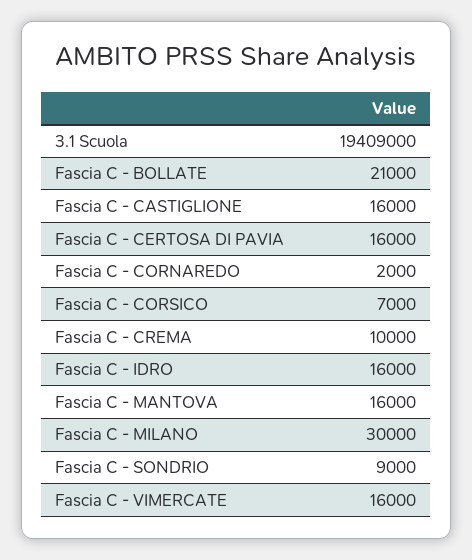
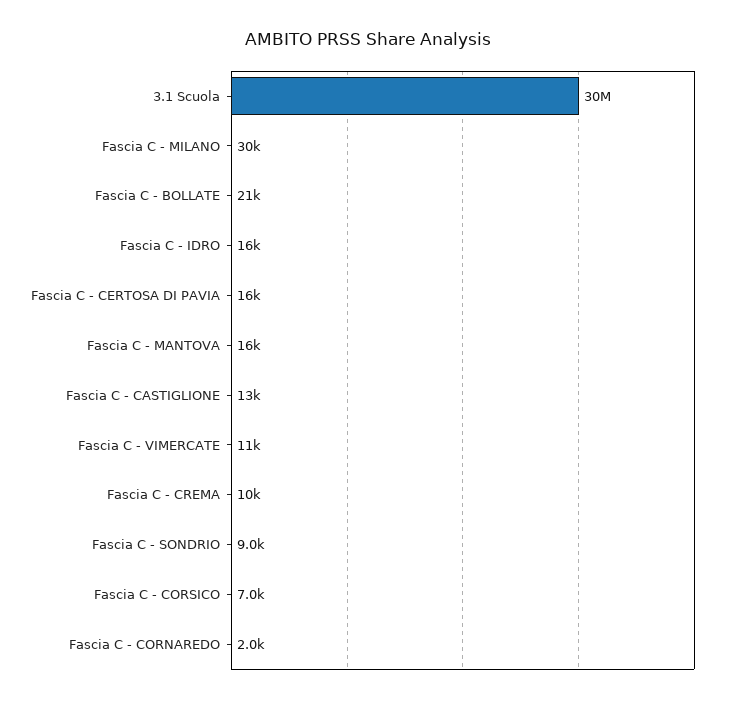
3.1 Scuola: 19409000 -> 30000000
Fascia C - CASTIGLIONE: 16000 -> 13000
Fascia C - VIMERCATE: 16000 -> 11000

